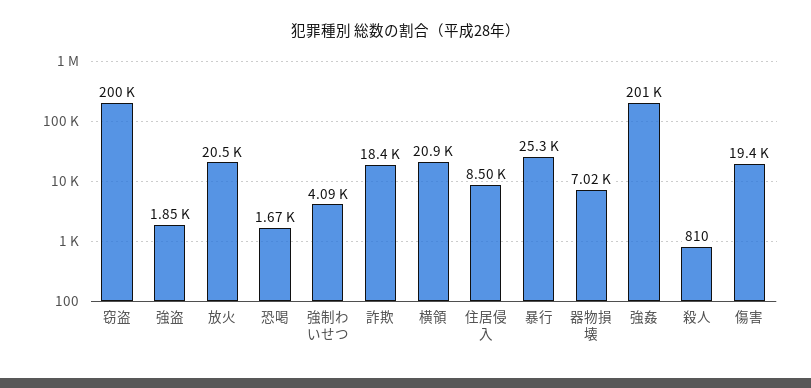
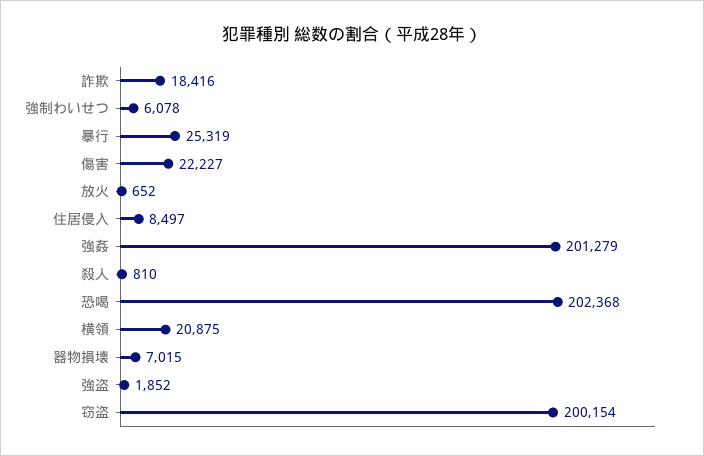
放火: 20500 -> 652
恐喝: 1670 -> 202368
強制わいせつ: 4090 -> 6078
傷害: 19400 -> 22227

